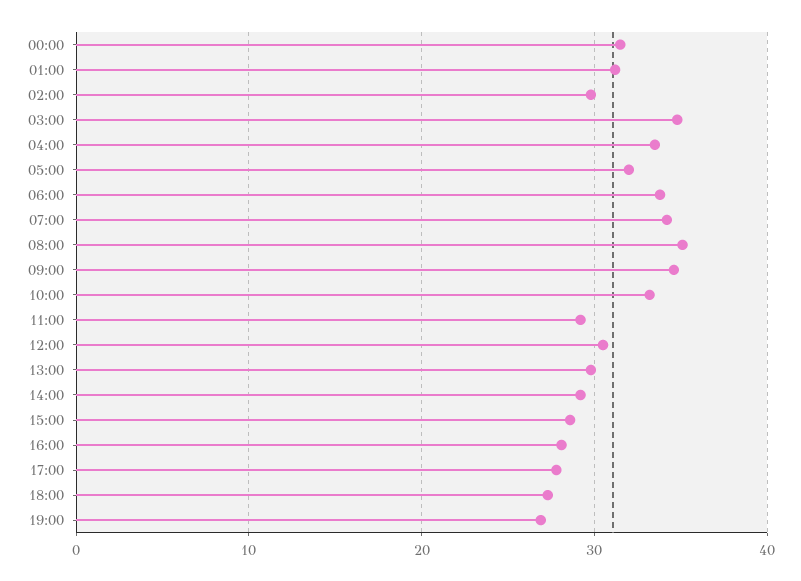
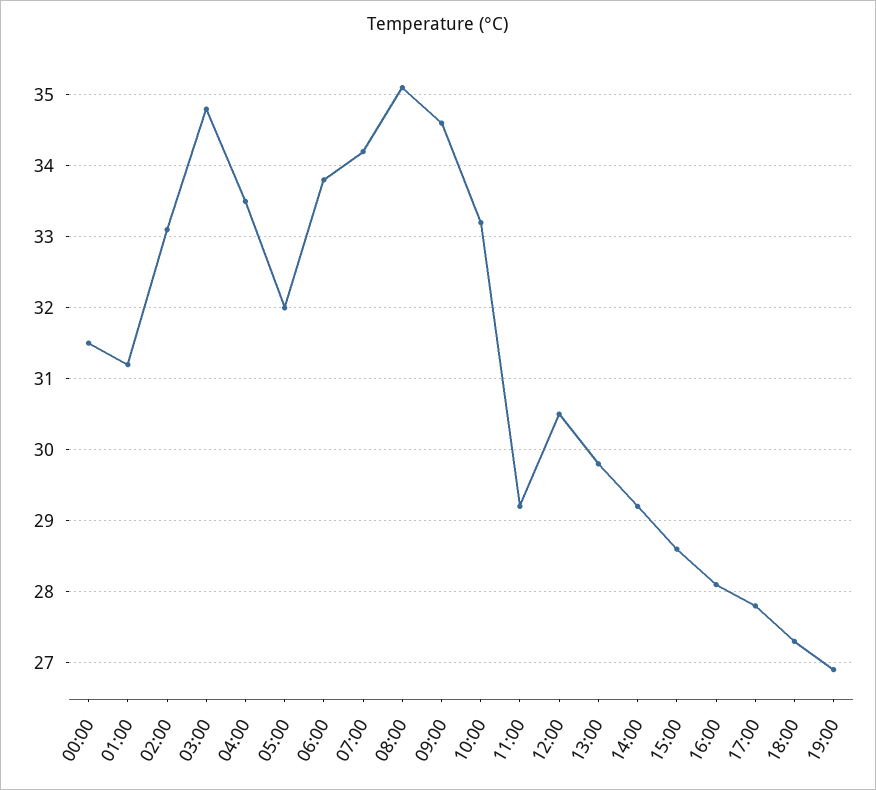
02:00: 30 -> 33.1

